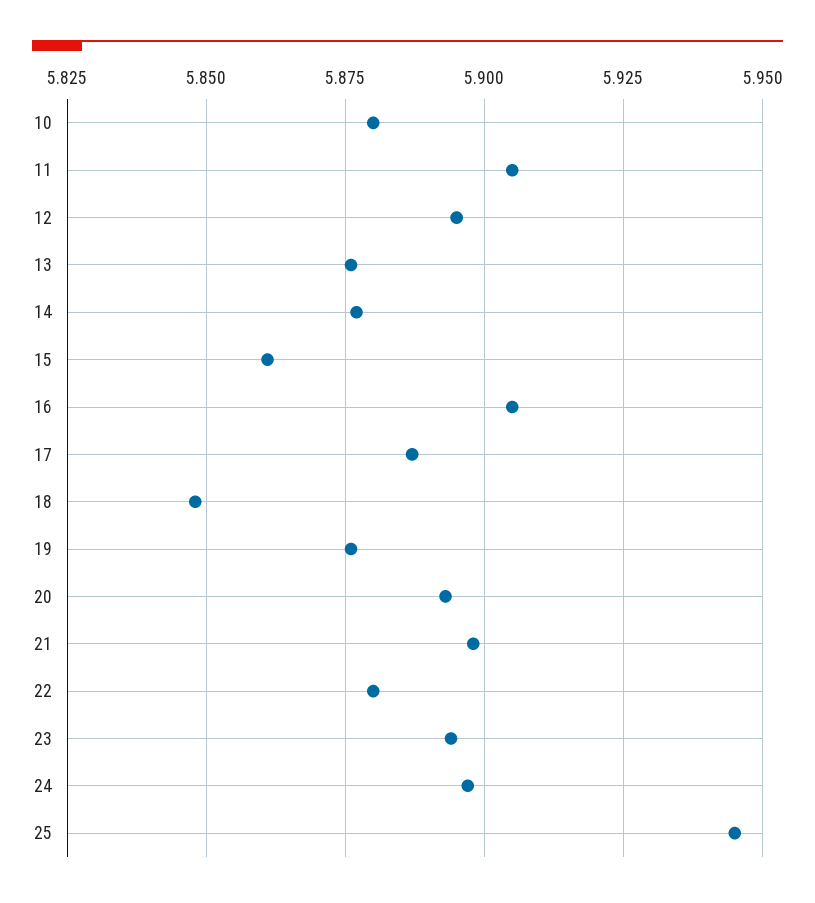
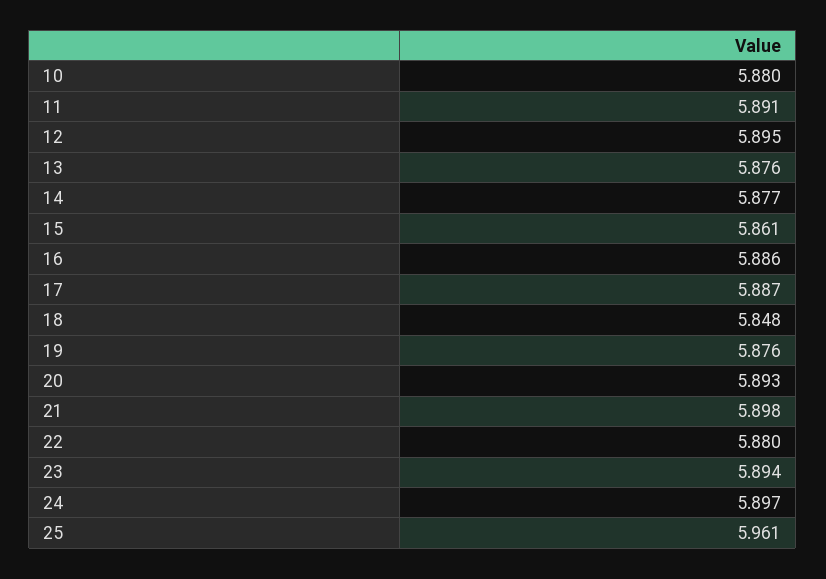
11: 5.905 -> 5.891
16: 5.905 -> 5.886
25: 5.945 -> 5.961

